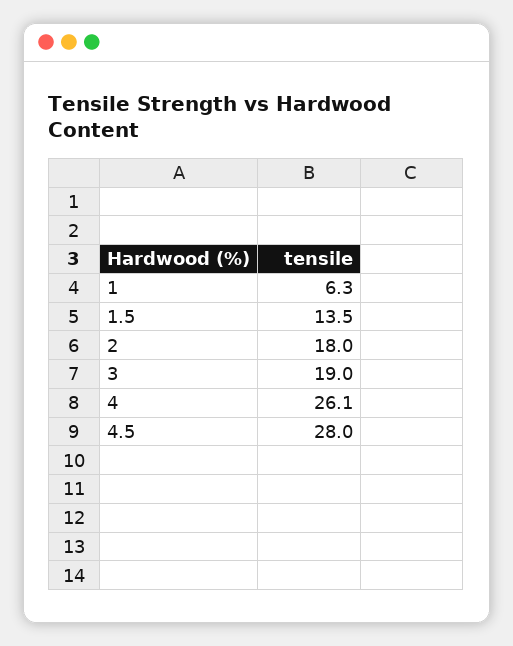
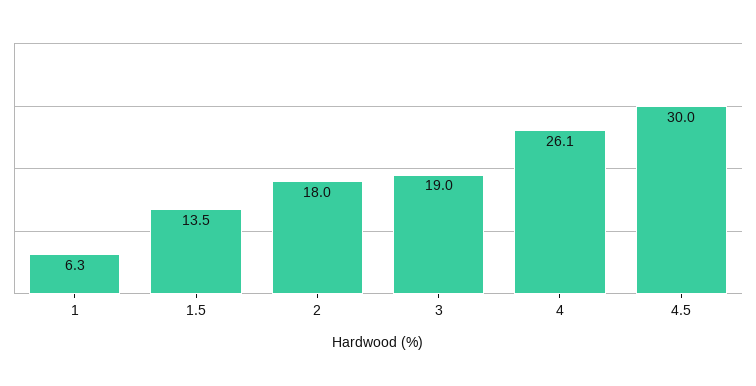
4.5: 28 -> 30

